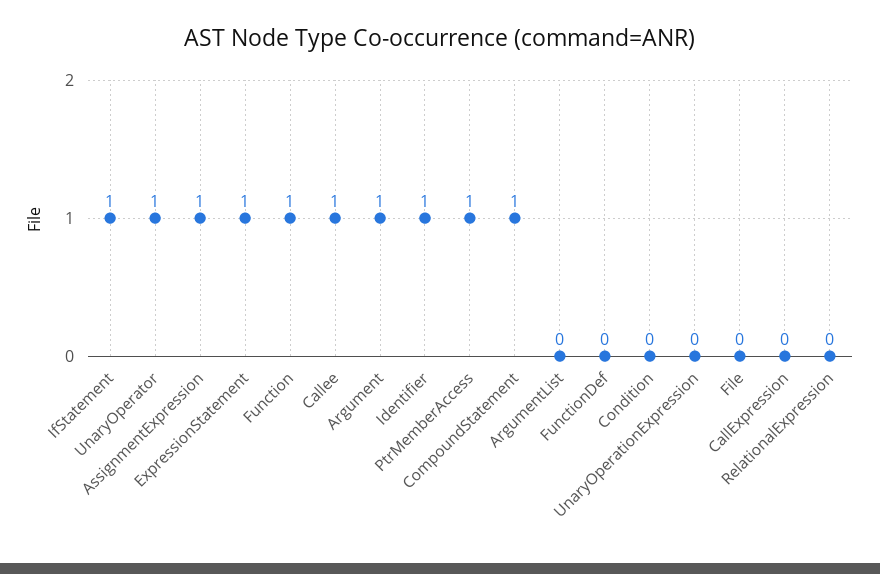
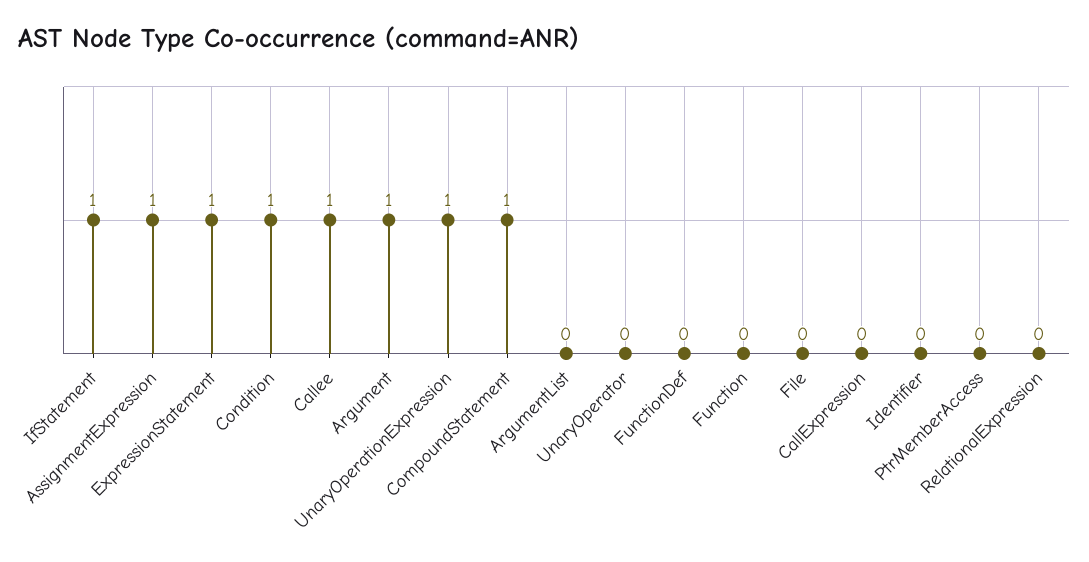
UnaryOperator: 1 -> 0
Function: 1 -> 0
Identifier: 1 -> 0
PtrMemberAccess: 1 -> 0
Condition: 0 -> 1
UnaryOperationExpression: 0 -> 1

